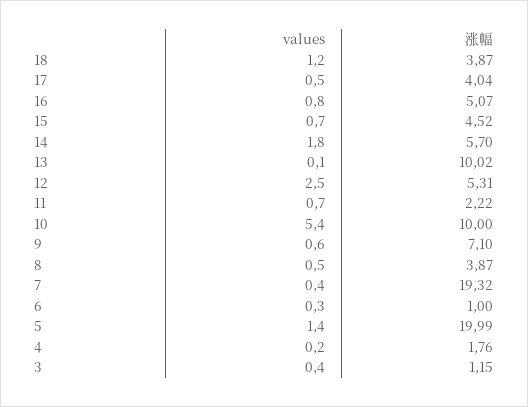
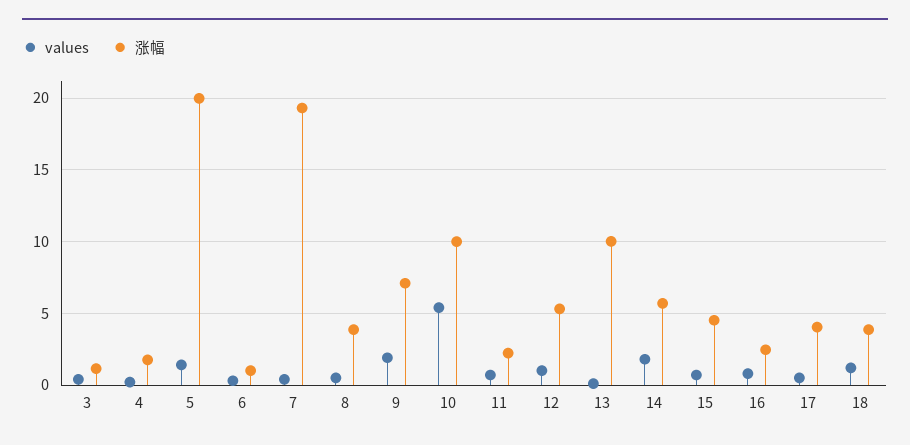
涨幅, 16: 5.07 -> 2.5
values, 12: 2.5 -> 1
values, 9: 0.6 -> 2

